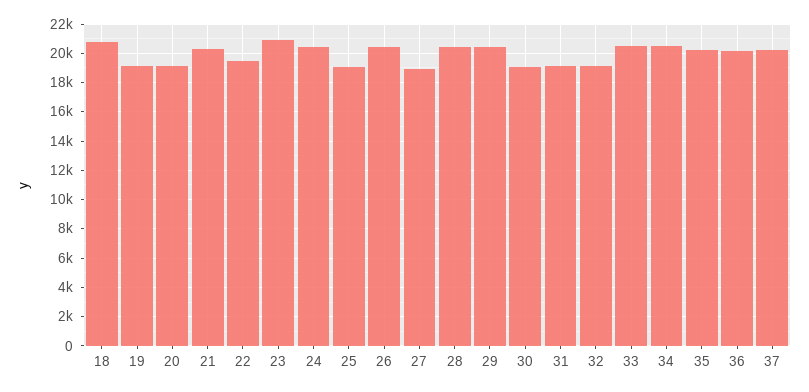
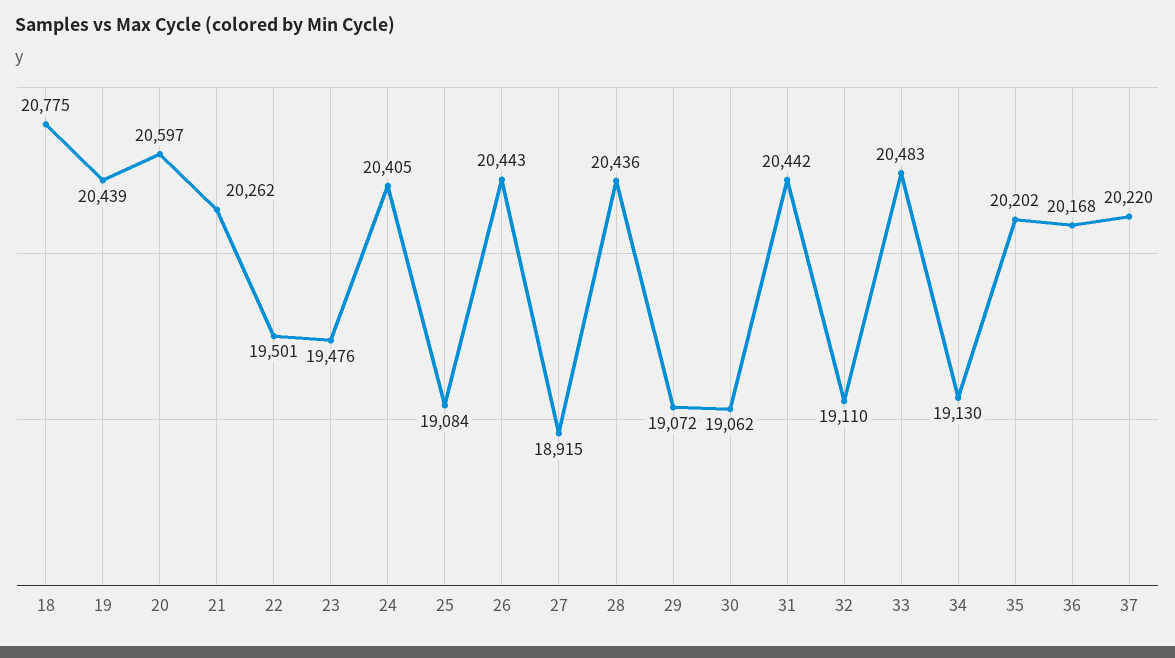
19: 19000 -> 20439
20: 19000 -> 20597
23: 21000 -> 19476
29: 20500 -> 19072
31: 19000 -> 20442
34: 20500 -> 19130

